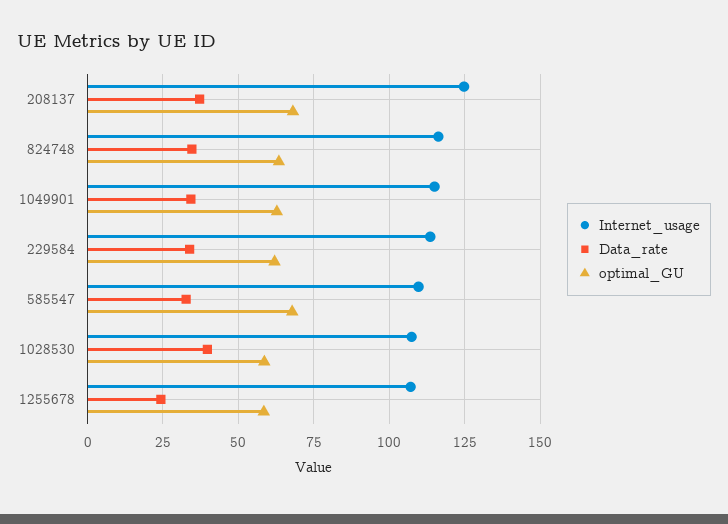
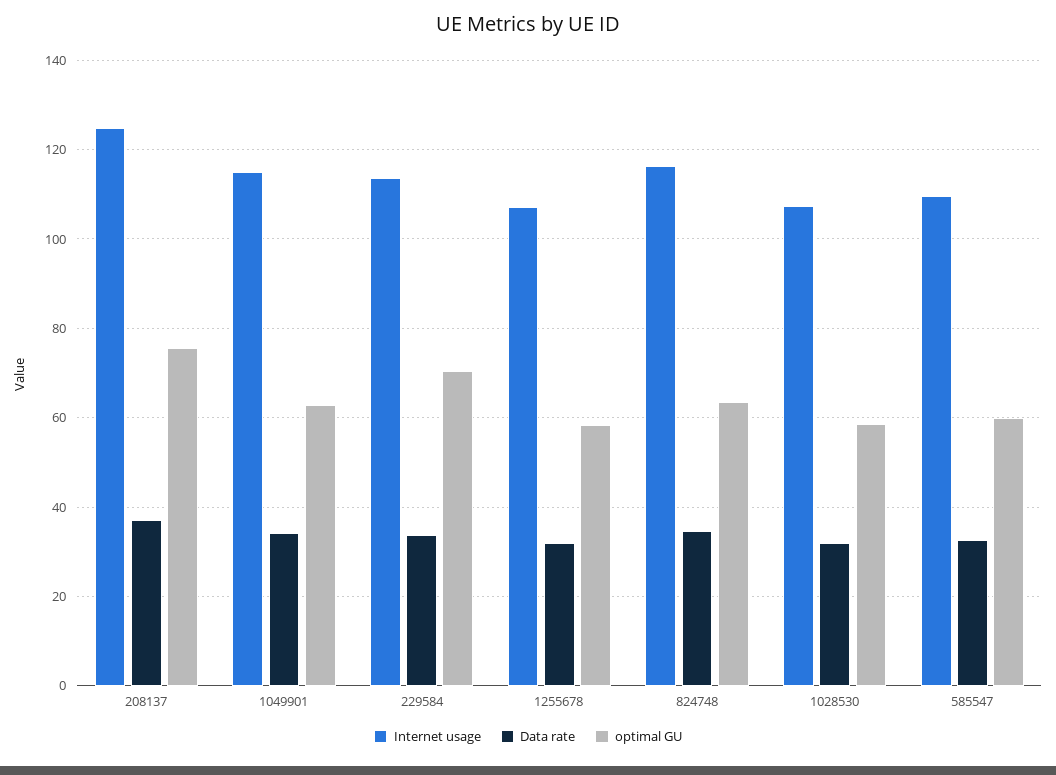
optimal_GU, 208137: 67.5 -> 76
optimal_GU, 229584: 62.5 -> 70
optimal_GU, 585547: 67.5 -> 60
Data_rate, 1028530: 40 -> 32
Data_rate, 1255678: 25 -> 32

